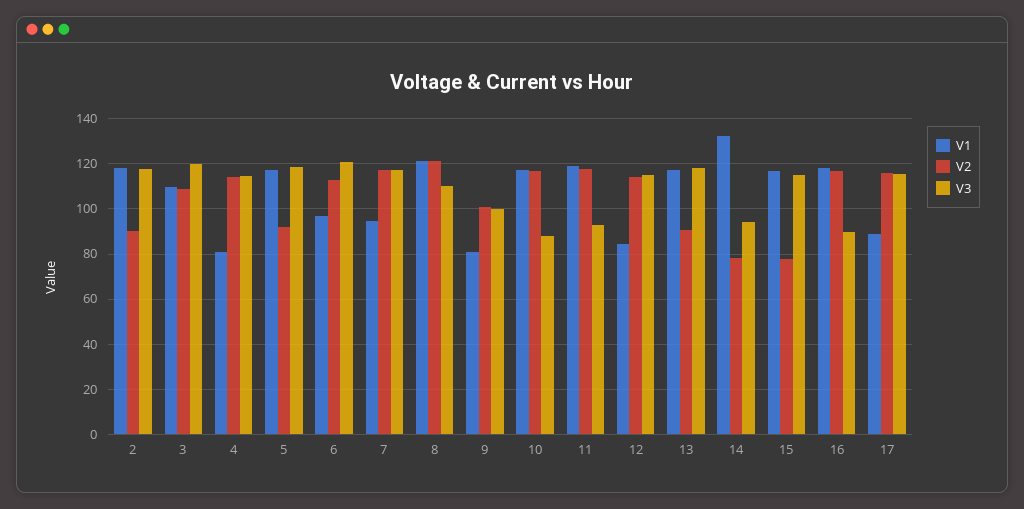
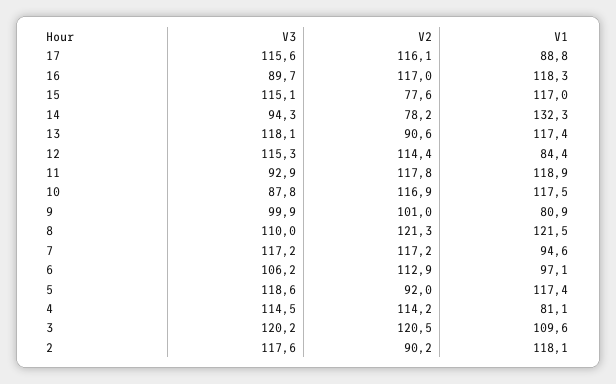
V2, 3: 110 -> 120.5
V3, 6: 120 -> 106.2

